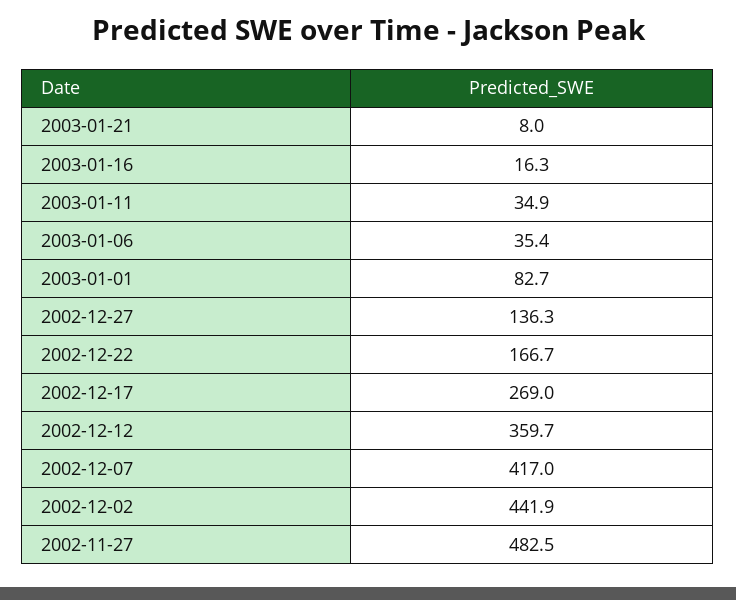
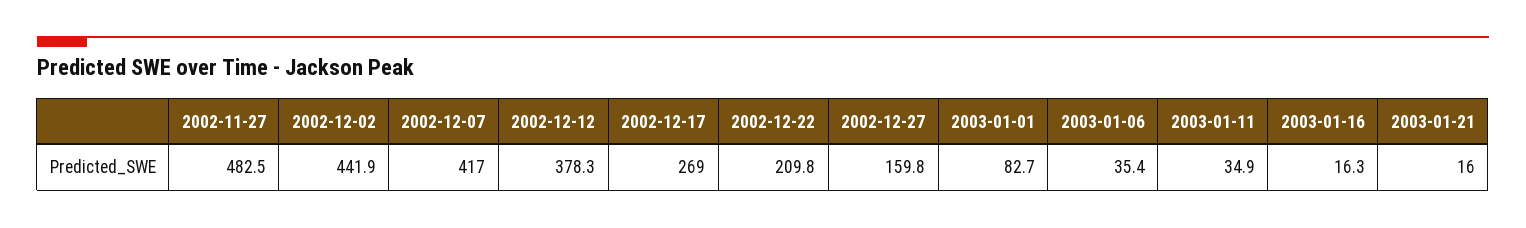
2003-01-21: 8 -> 16
2002-12-27: 136.3 -> 159.8
2002-12-22: 166.7 -> 209.8
2002-12-12: 359.7 -> 378.3

